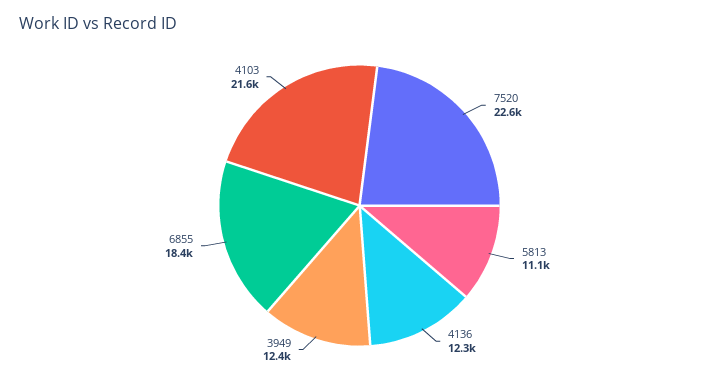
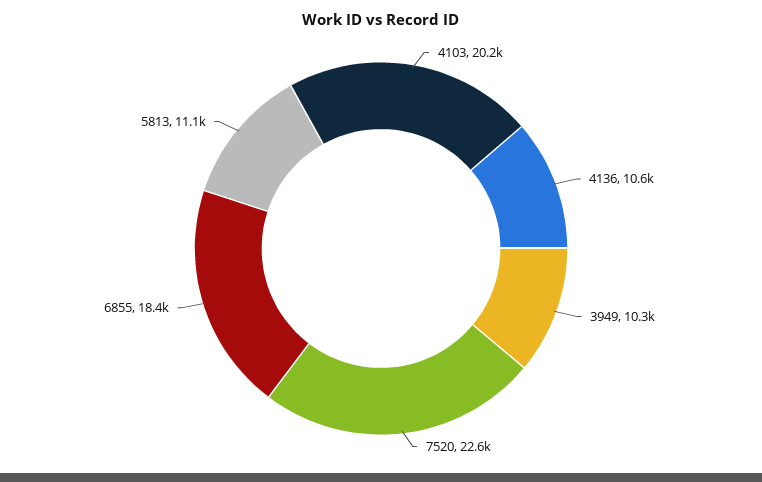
4136: 12300 -> 10600
3949: 12400 -> 10300
4103: 21600 -> 20200

